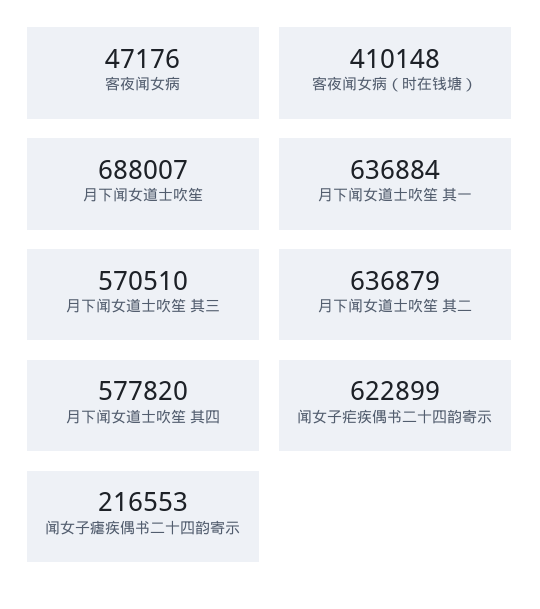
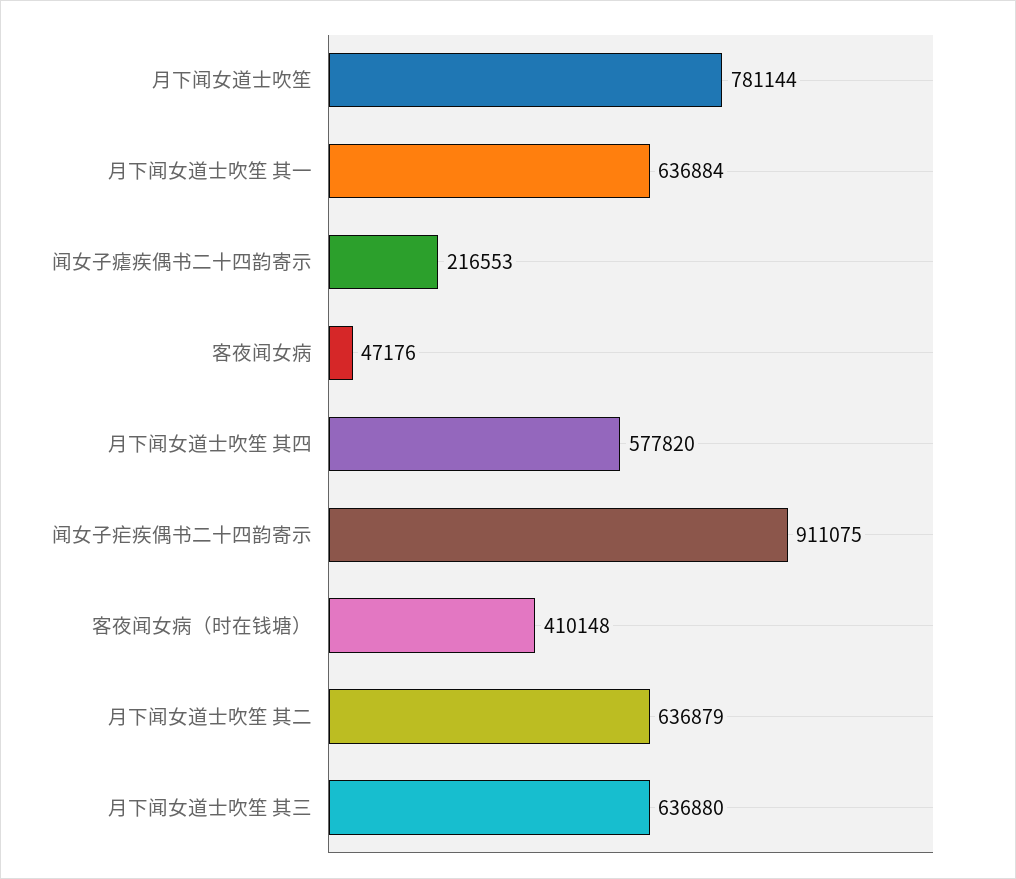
月下闻女道士吹笙: 688007 -> 781144
月下闻女道士吹笙 其三: 570510 -> 636880
闻女子疟疾偶书二十四韵寄示: 622899 -> 911075

